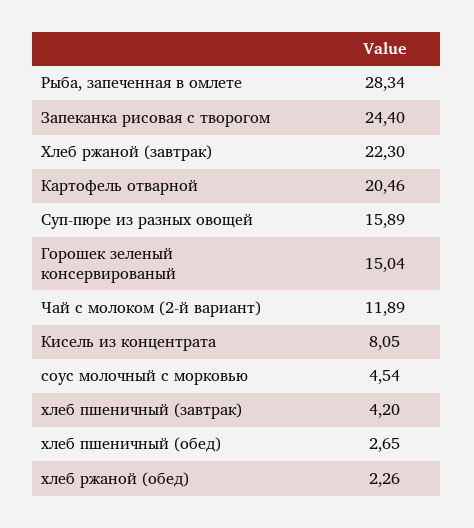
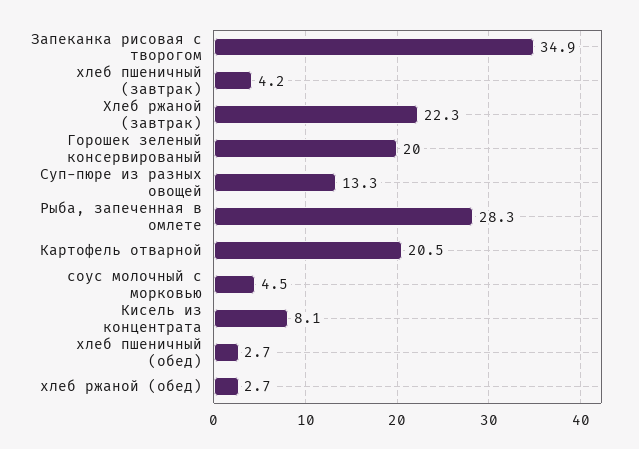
Запеканка рисовая с творогом: 24.4 -> 34.9
Суп-пюре из разных овощей: 15.89 -> 13.3
Горошек зеленый консервированый: 15.04 -> 20
Чай с молоком (2-й вариант): 11.89 -> none
хлеб ржаной (обед): 2.26 -> 2.7

